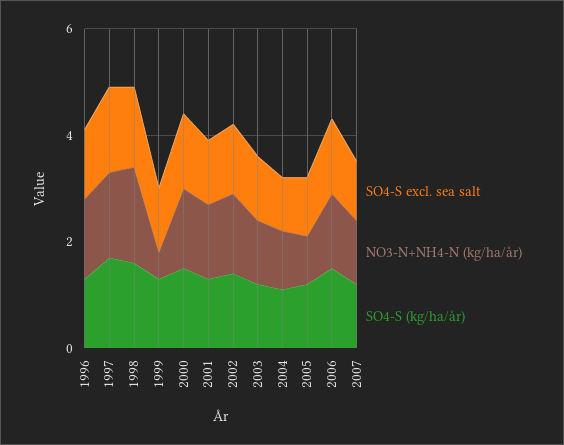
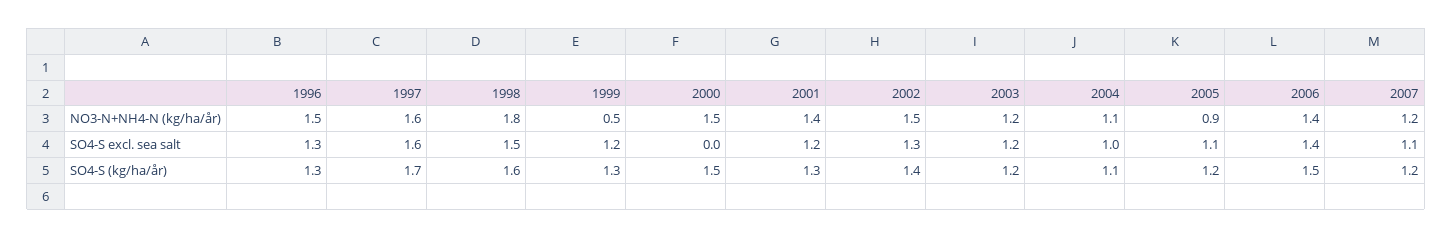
SO4-S excl. sea salt, 2000: 1.5 -> 0

